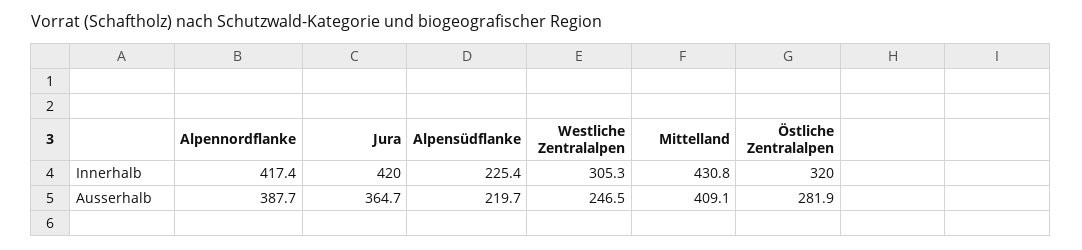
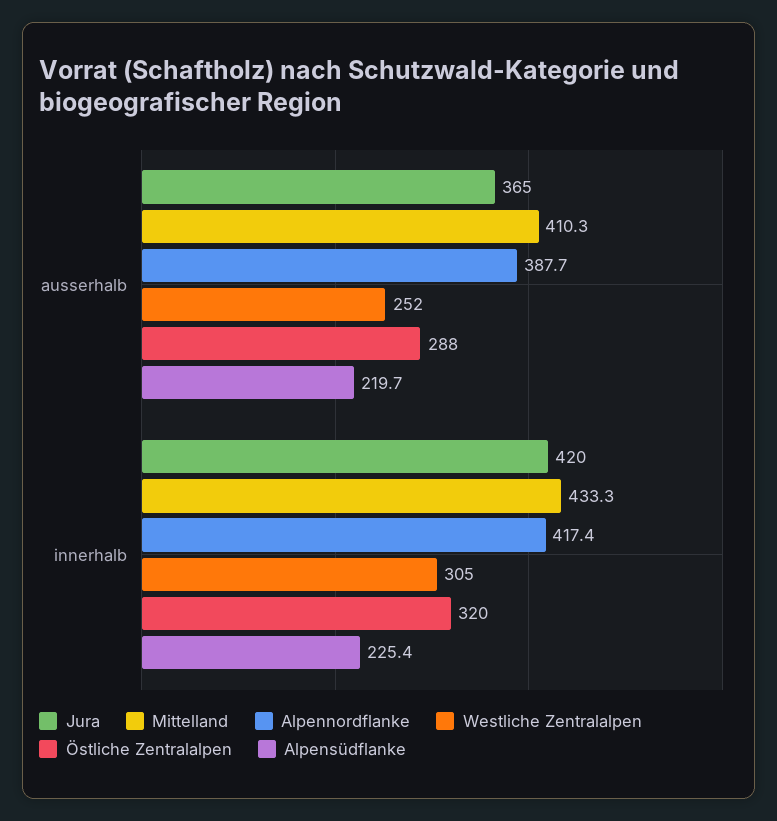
Mittelland, Innerhalb: 430.8 -> 433.3
Westliche Zentralalpen, Ausserhalb: 246.5 -> 252
Mittelland, Ausserhalb: 409.1 -> 410.3
Östliche Zentralalpen, Ausserhalb: 281.9 -> 288

